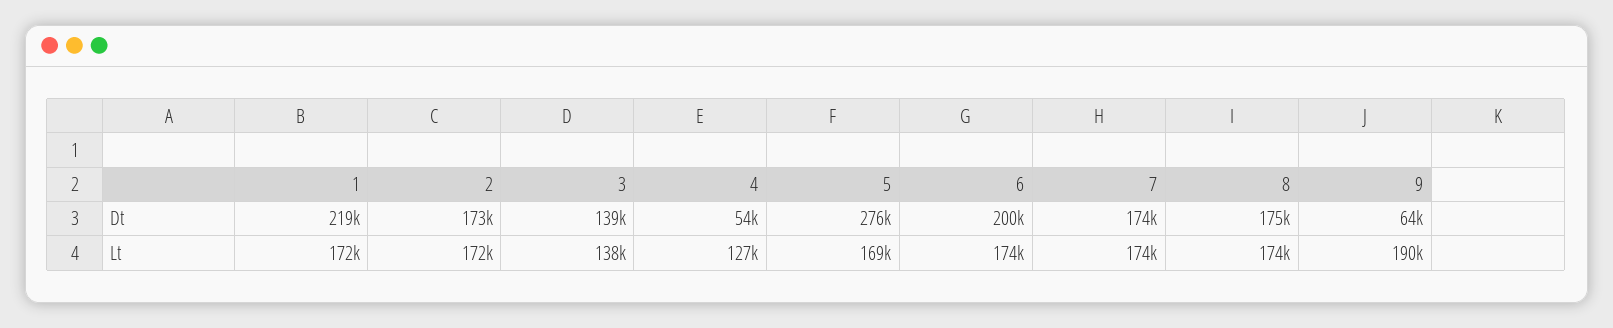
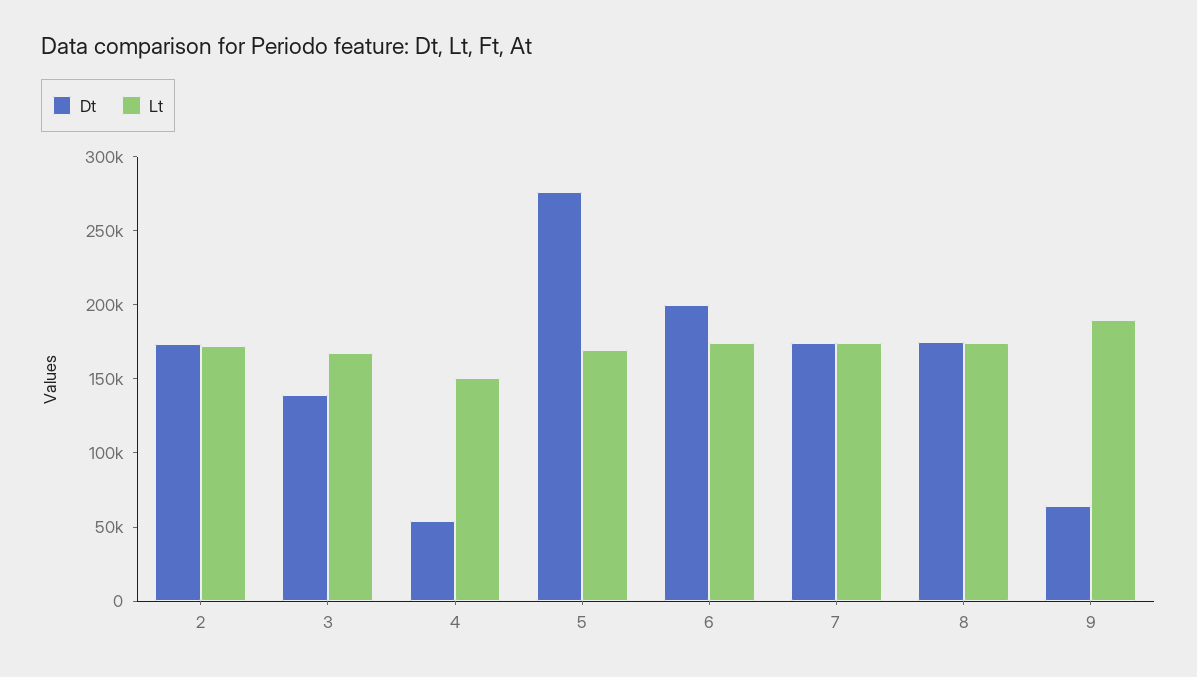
Dt, 1: 219000 -> none
Lt, 1: 172000 -> none
Lt, 3: 138000 -> 170000
Lt, 4: 127000 -> 150000

